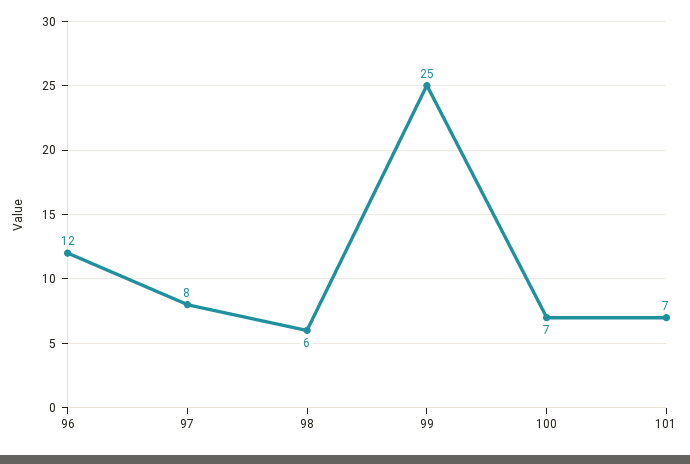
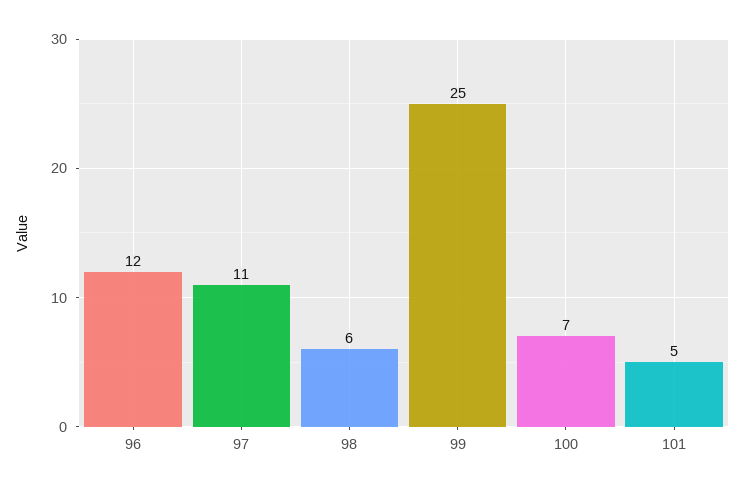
97: 8 -> 11
101: 7 -> 5

